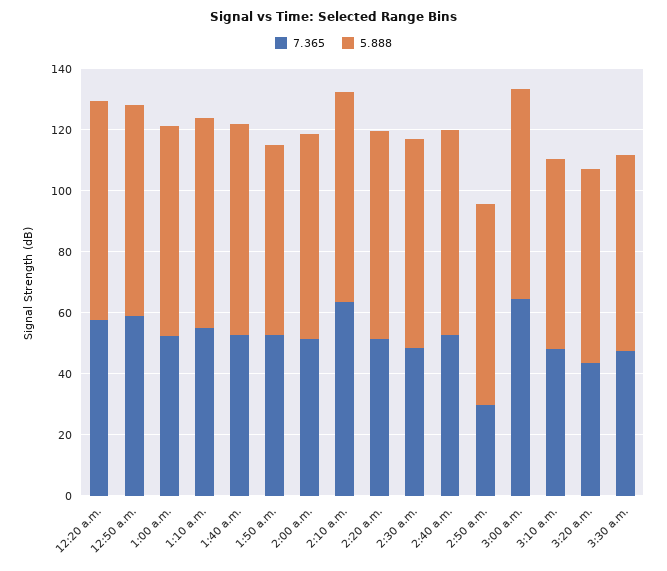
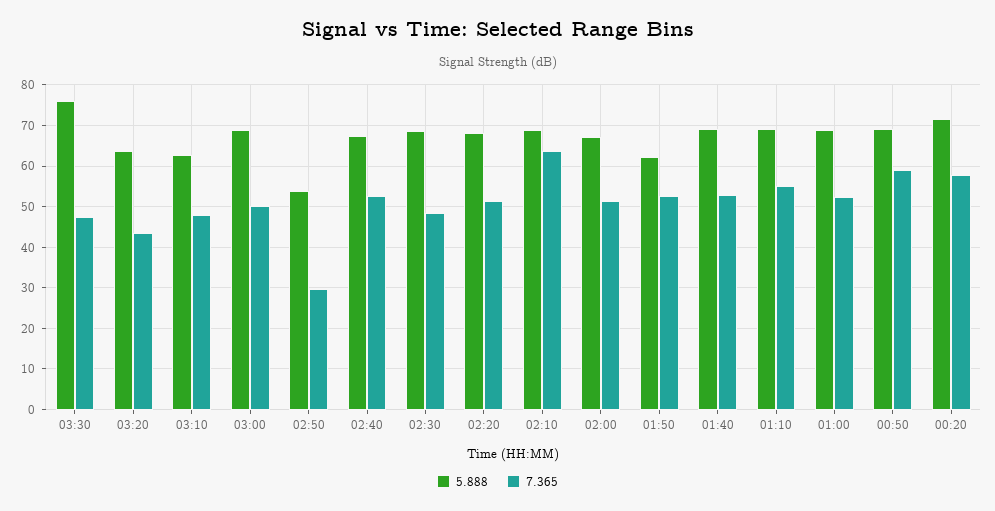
5.888, 2:50 a.m.: 65 -> 54
7.365, 3:00 a.m.: 65 -> 50
5.888, 3:30 a.m.: 65 -> 76

